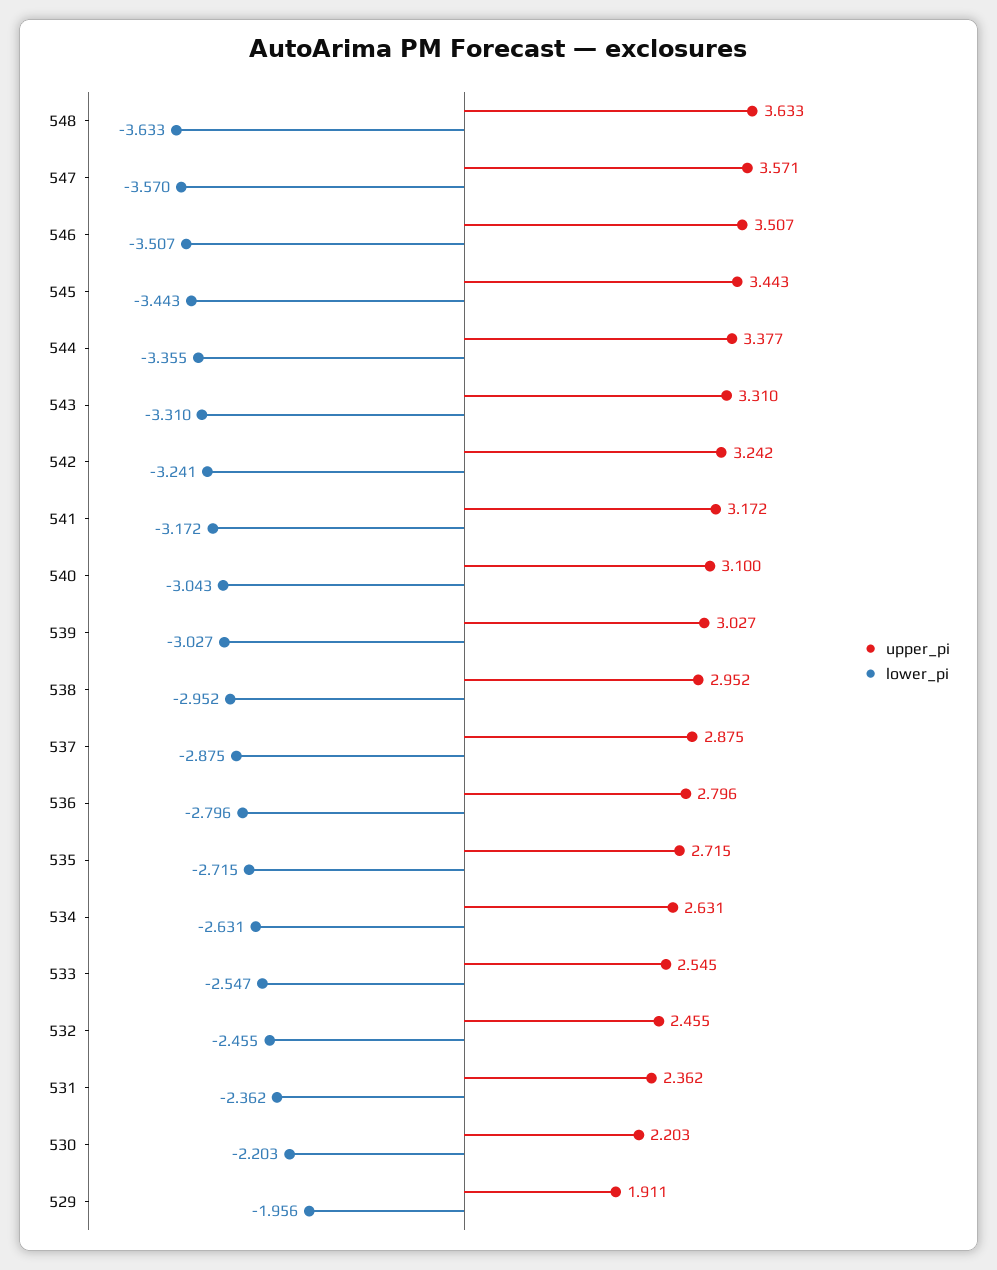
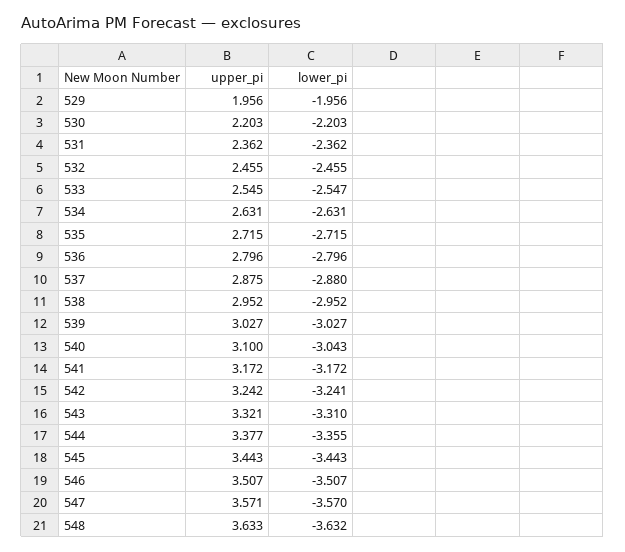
lower_pi, 548: -3.633 -> -3.632
upper_pi, 543: 3.31 -> 3.321
lower_pi, 537: -2.875 -> -2.88
upper_pi, 529: 1.911 -> 1.956

